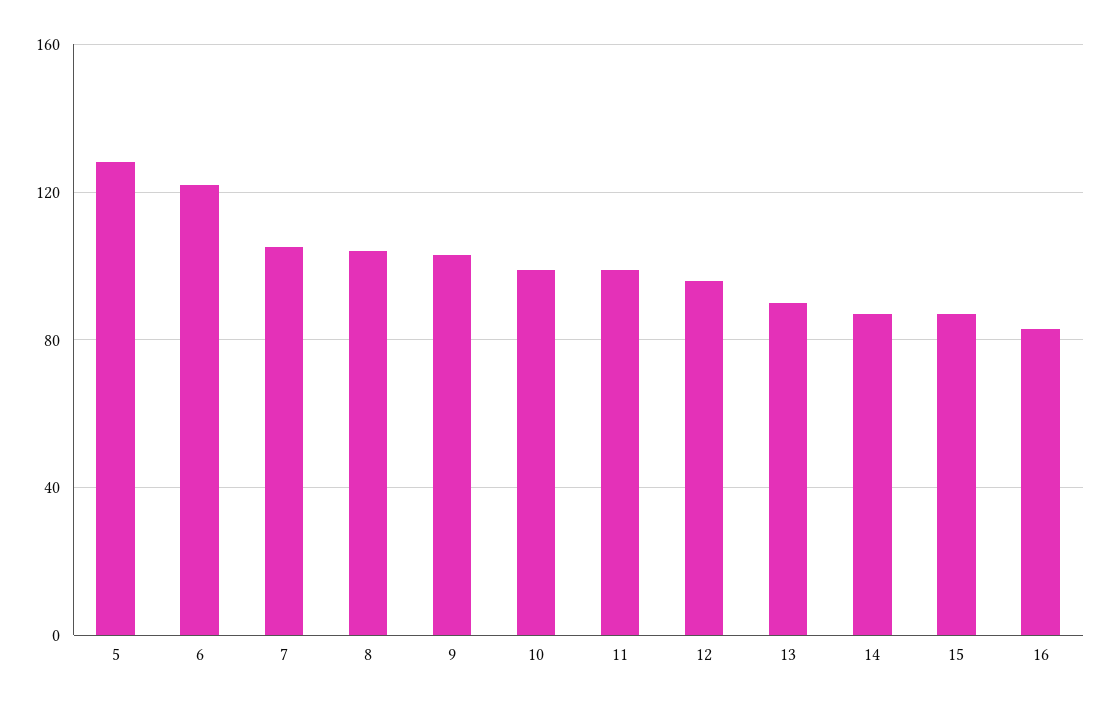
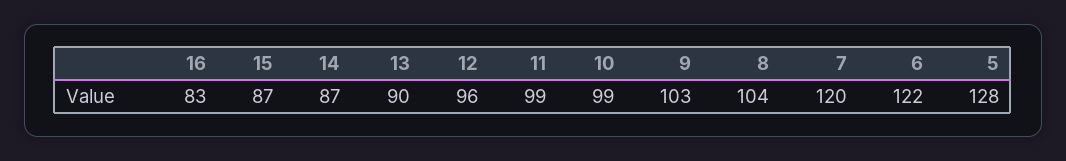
7: 105 -> 120

